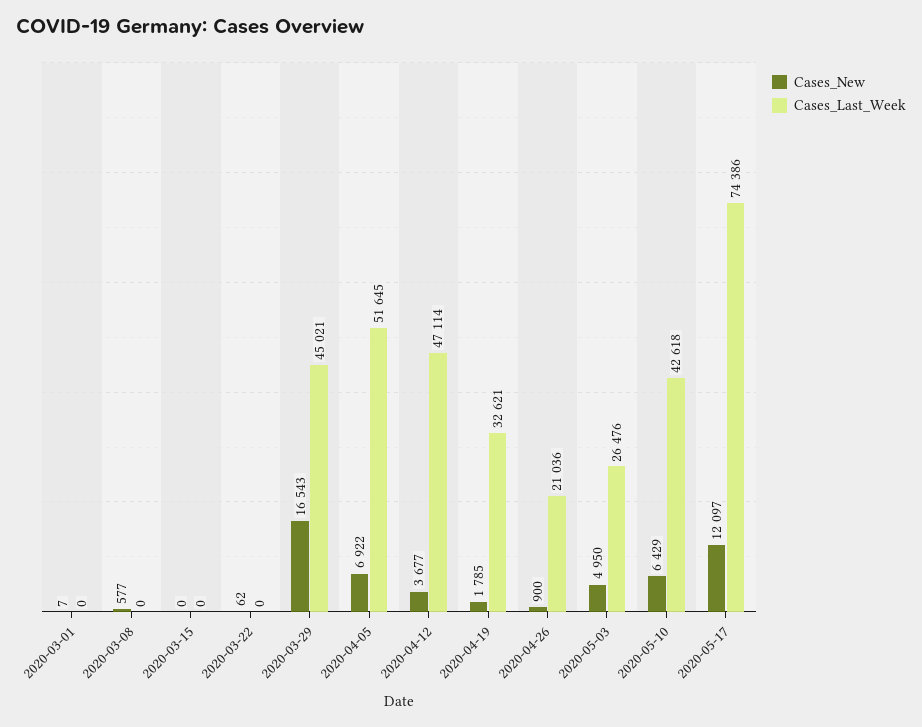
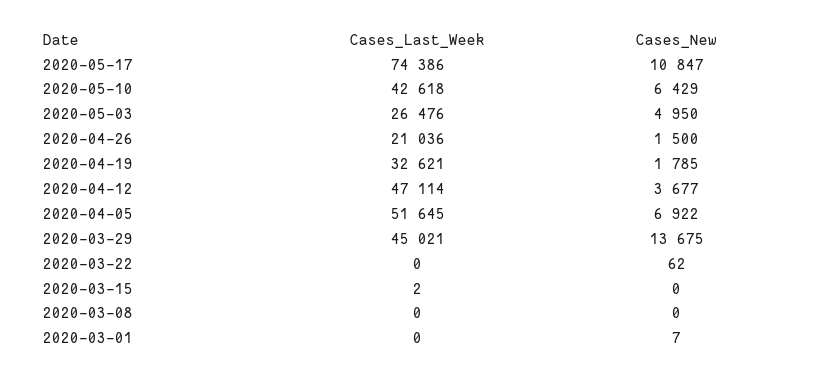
Cases_New, 2020-03-08: 577 -> 0
Cases_Last_Week, 2020-03-15: 0 -> 2
Cases_New, 2020-03-29: 16543 -> 13675
Cases_New, 2020-04-26: 900 -> 1500
Cases_New, 2020-05-17: 12097 -> 10847

